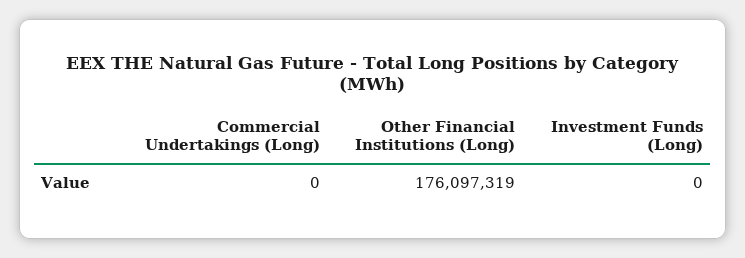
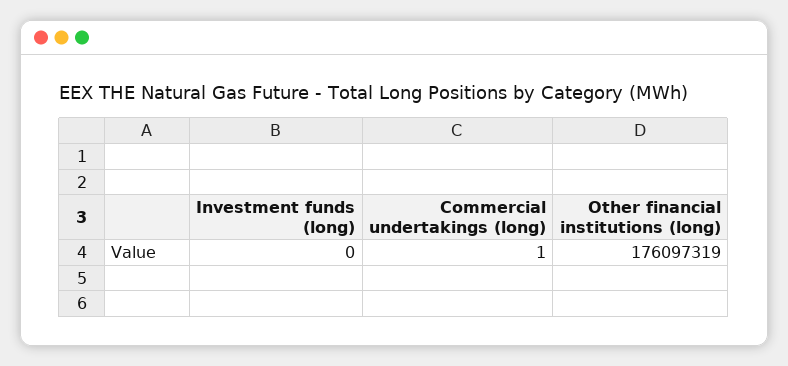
Commercial Undertakings (Long): 0 -> 1

